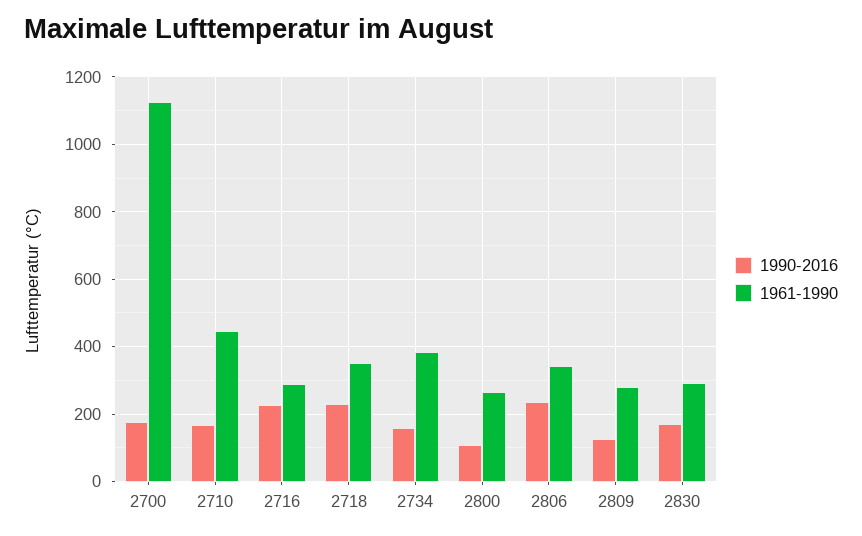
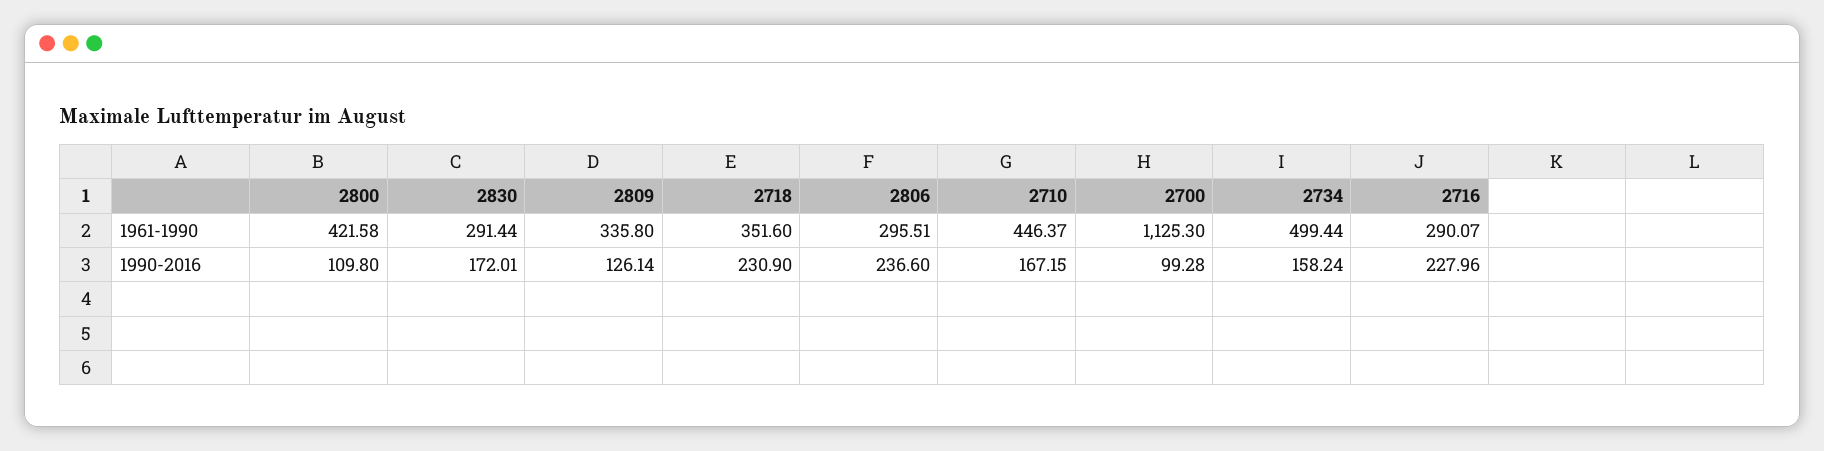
1990-2016, 2700: 180 -> 99.28
1961-1990, 2734: 380 -> 499.44
1961-1990, 2800: 260 -> 421.58
1961-1990, 2806: 340 -> 295.51
1961-1990, 2809: 280 -> 335.8

